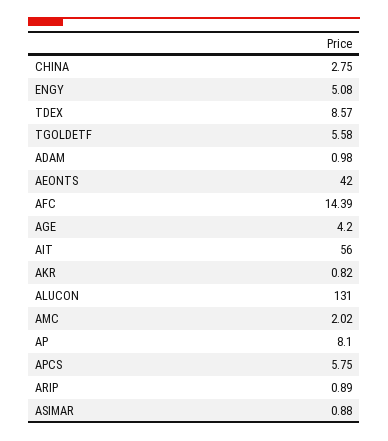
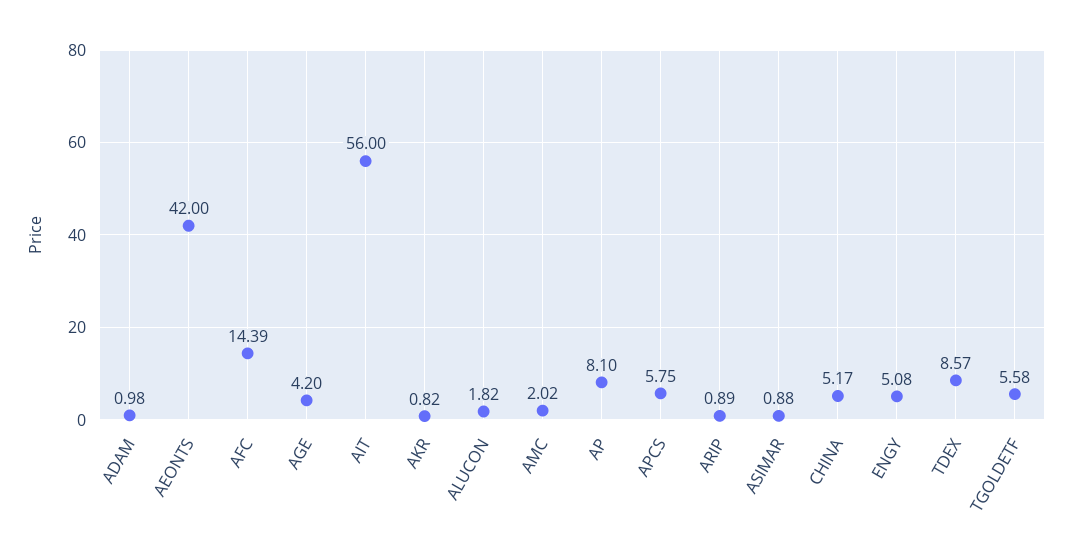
CHINA: 2.75 -> 5.17
ALUCON: 131 -> 1.82

